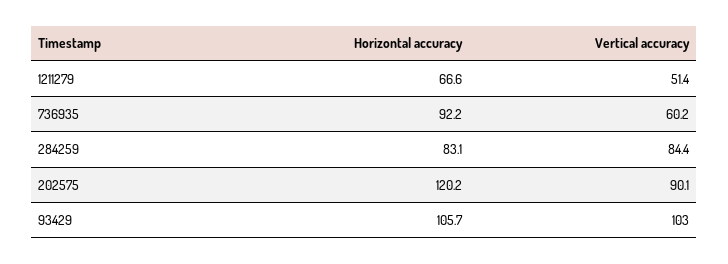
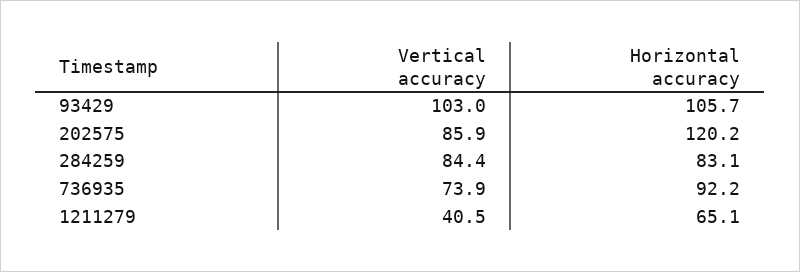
Horizontal accuracy, 1211279: 66.6 -> 65.1
Vertical accuracy, 1211279: 51.4 -> 40.5
Vertical accuracy, 736935: 60.2 -> 73.9
Vertical accuracy, 202575: 90.1 -> 85.9

